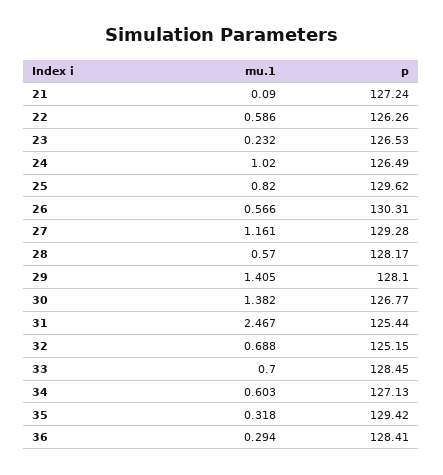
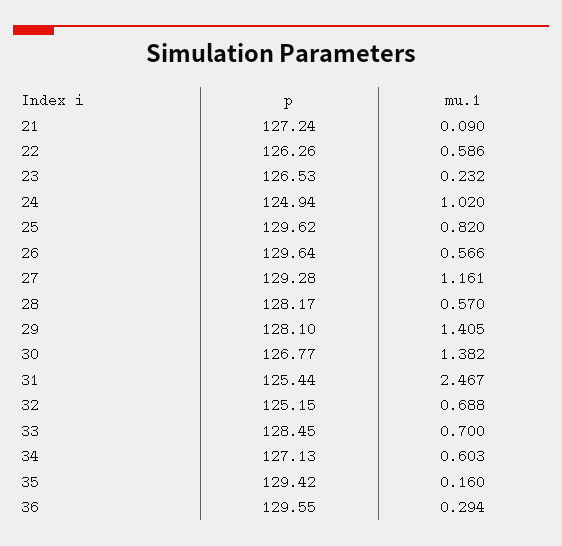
p, 24: 126.49 -> 124.94
p, 26: 130.31 -> 129.64
mu.1, 35: 0.318 -> 0.16
p, 36: 128.41 -> 129.55

